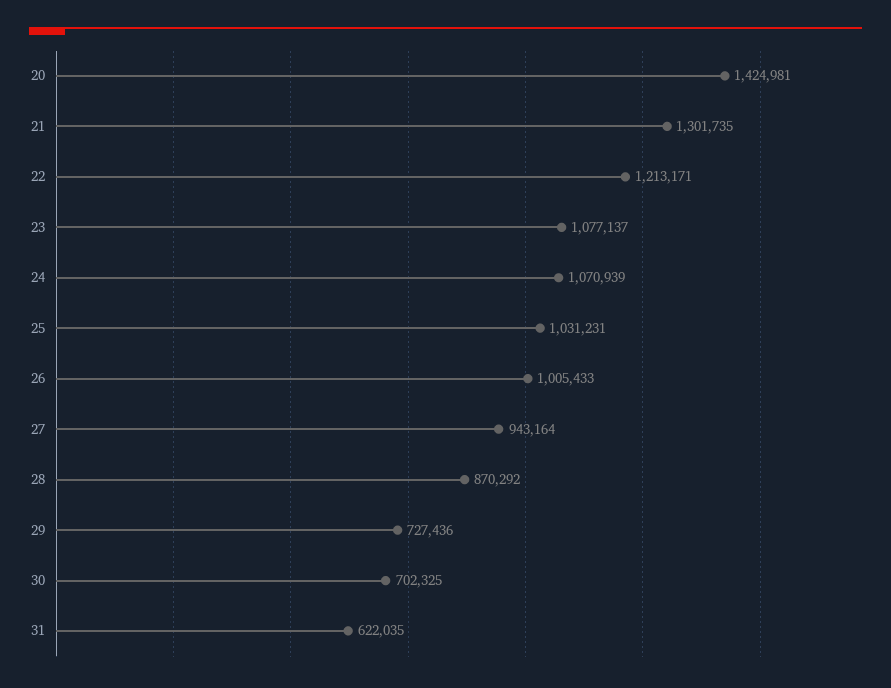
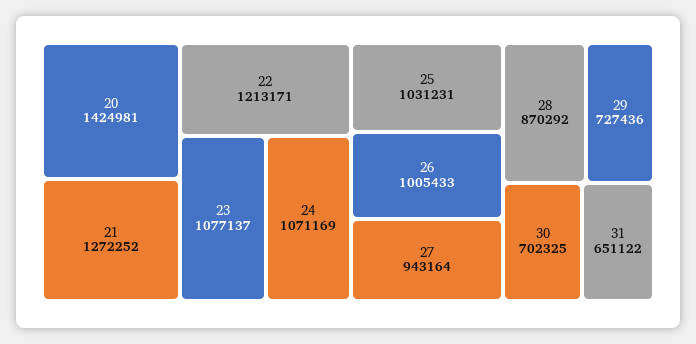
21: 1301735 -> 1272252
24: 1070939 -> 1071169
31: 622035 -> 651122

